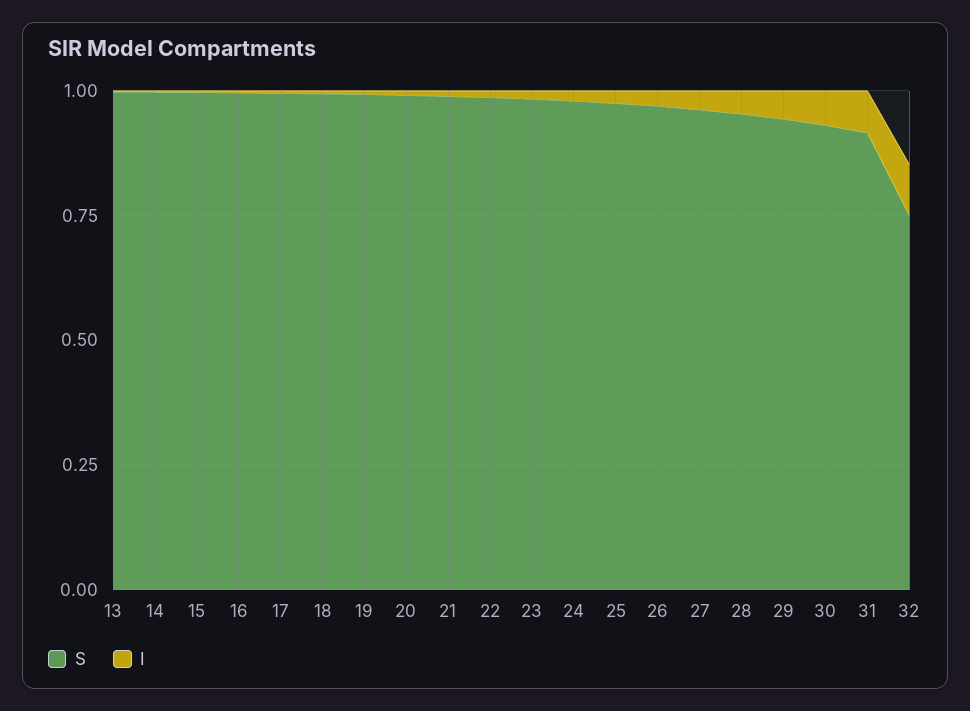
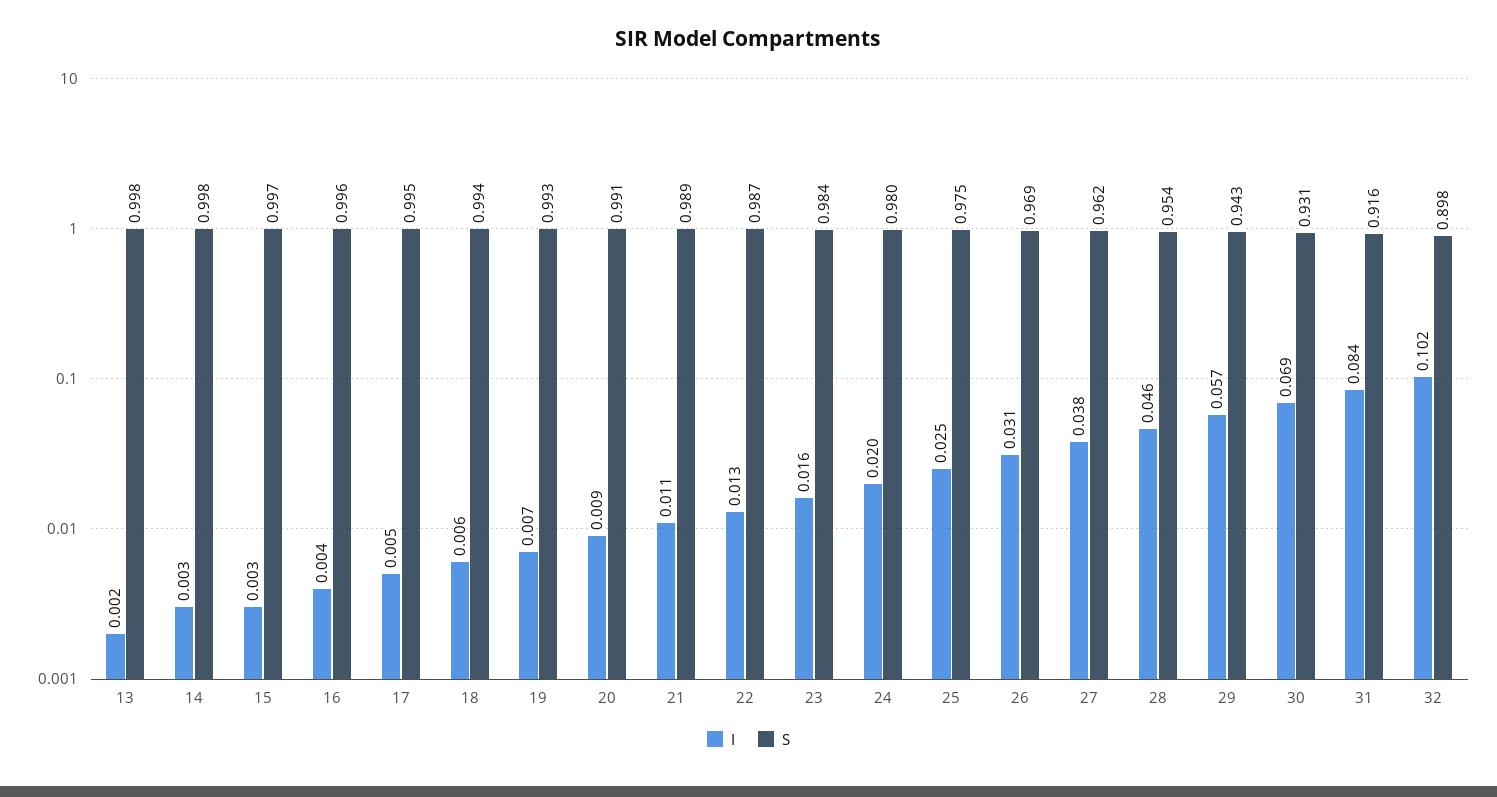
S, 32: 0.75 -> 0.898

